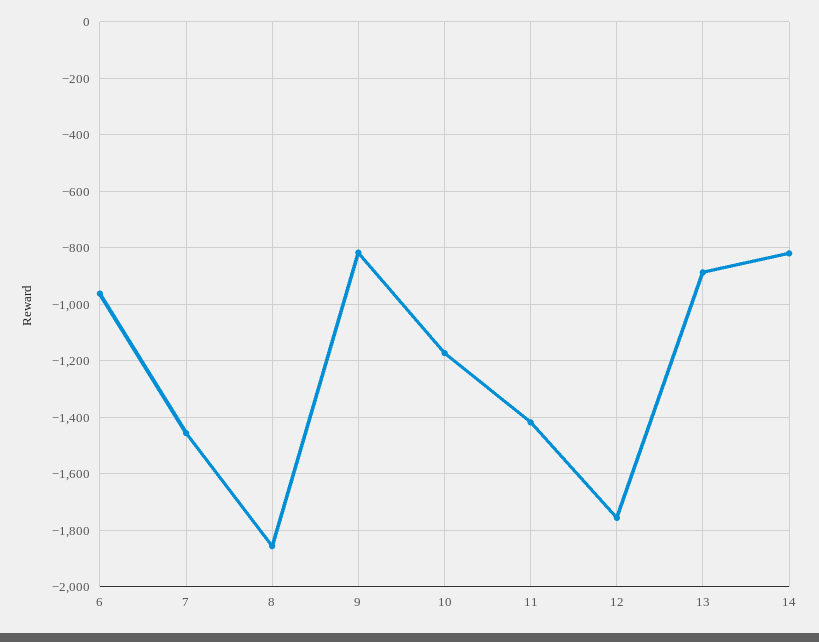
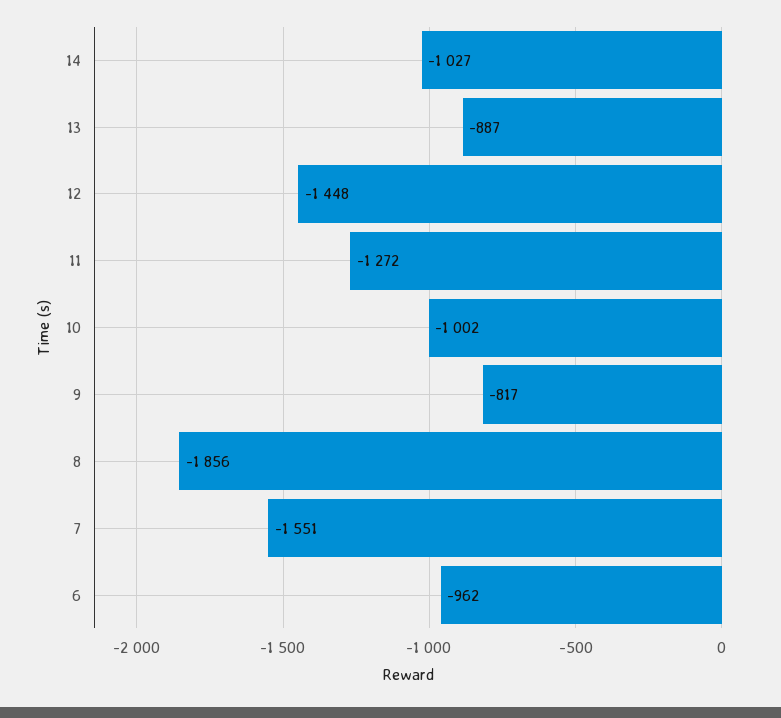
7: -1450 -> -1551
10: -1175 -> -1002
11: -1425 -> -1272
12: -1750 -> -1448
14: -825 -> -1027

